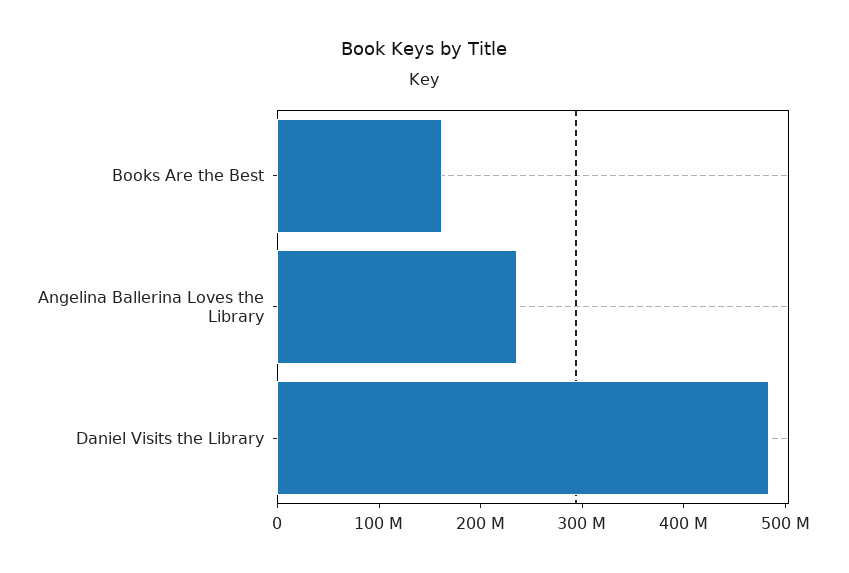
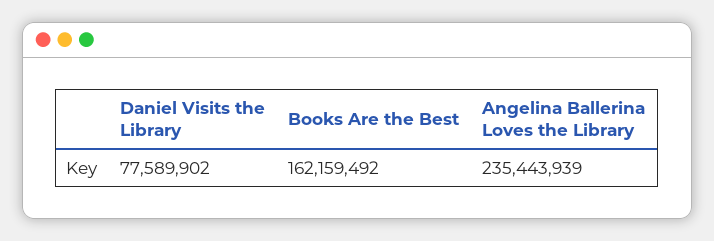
Daniel Visits the Library: 480000000 -> 77589902

